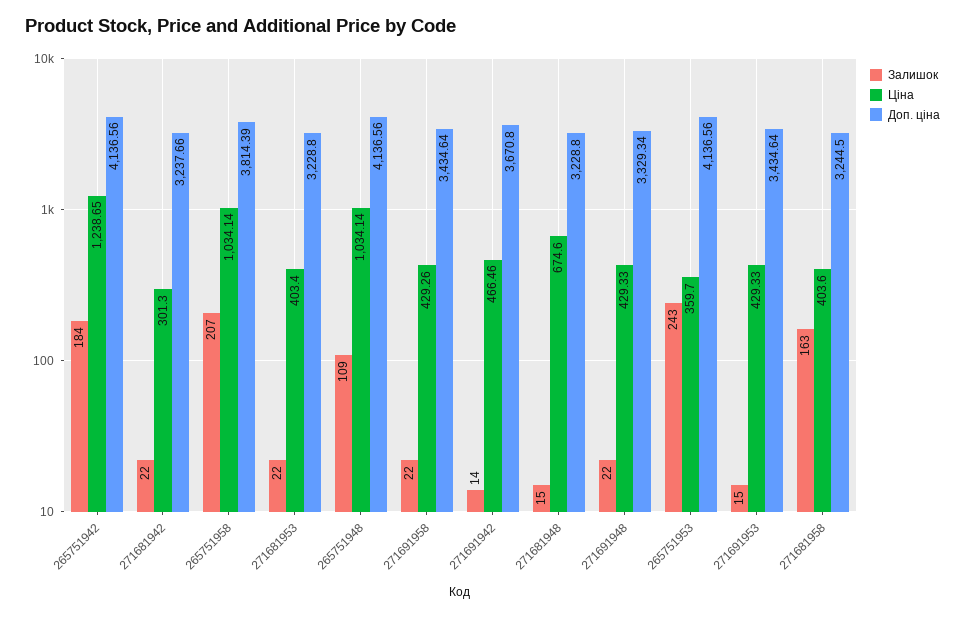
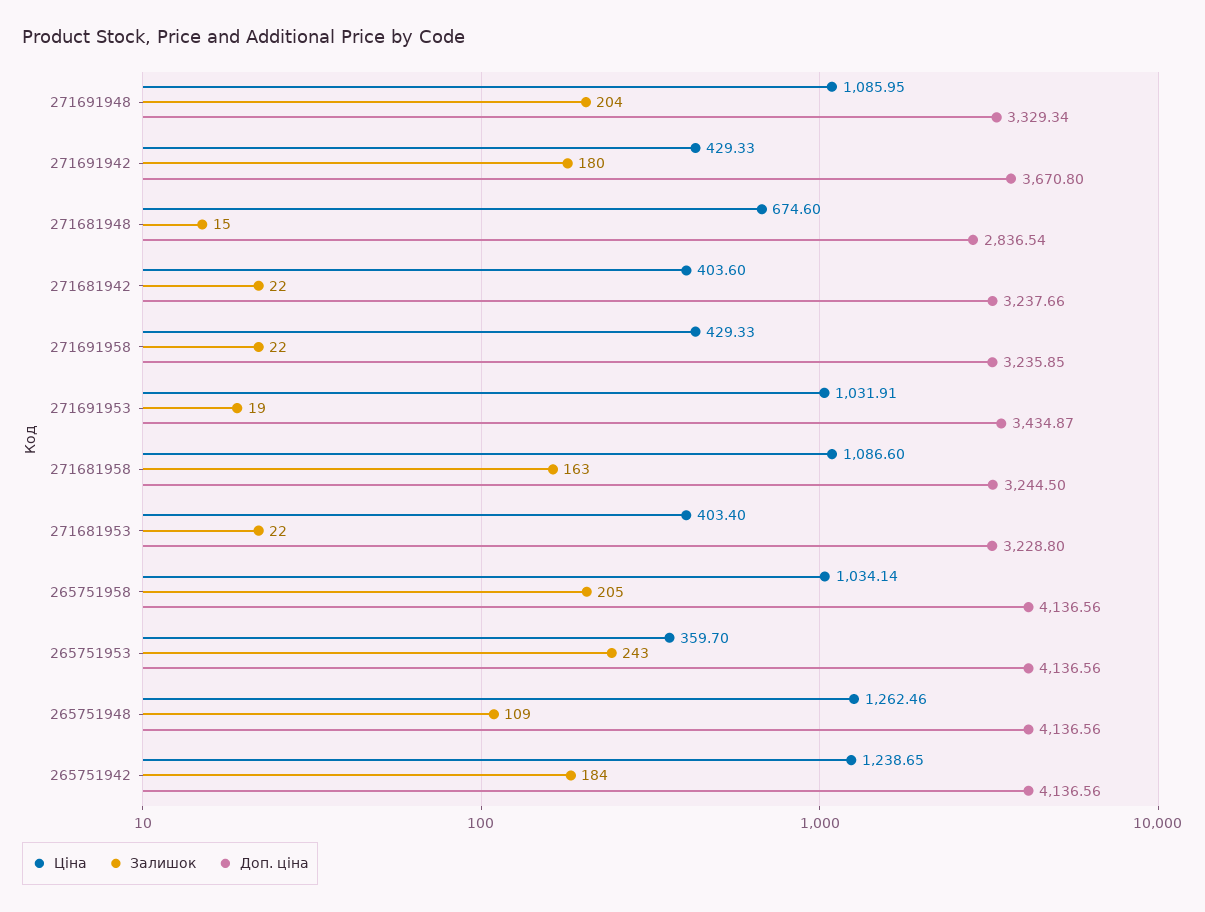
Ціна, 271681942: 301.3 -> 403.6
Залишок, 265751958: 207 -> 205
Доп. ціна, 265751958: 3814.39 -> 4136.56
Ціна, 265751948: 1034.14 -> 1262.46
Ціна, 271691958: 429.26 -> 429.33
Доп. ціна, 271691958: 3434.64 -> 3235.85
Залишок, 271691942: 14 -> 180
Ціна, 271691942: 466.46 -> 429.33
Доп. ціна, 271681948: 3228.8 -> 2836.54
Залишок, 271691948: 22 -> 204
Ціна, 271691948: 429.33 -> 1085.95
Залишок, 271691953: 15 -> 19
Ціна, 271691953: 429.33 -> 1031.91
Доп. ціна, 271691953: 3434.64 -> 3434.87
Ціна, 271681958: 403.6 -> 1086.6

